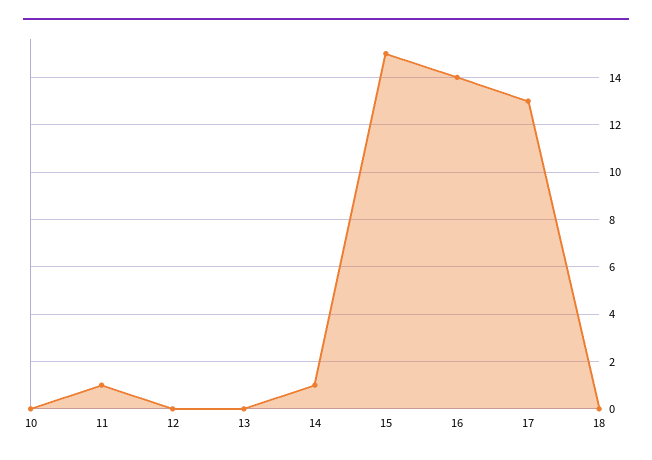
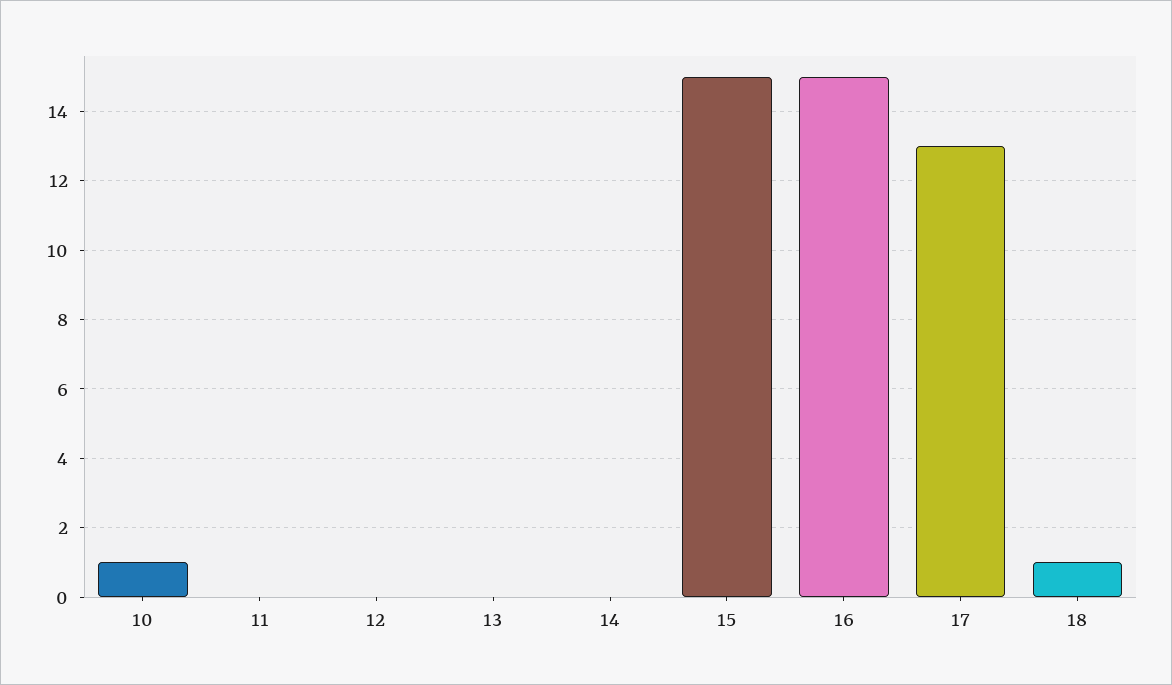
10: 0 -> 1
11: 1 -> 0
14: 1 -> 0
16: 14 -> 15
18: 0 -> 1

